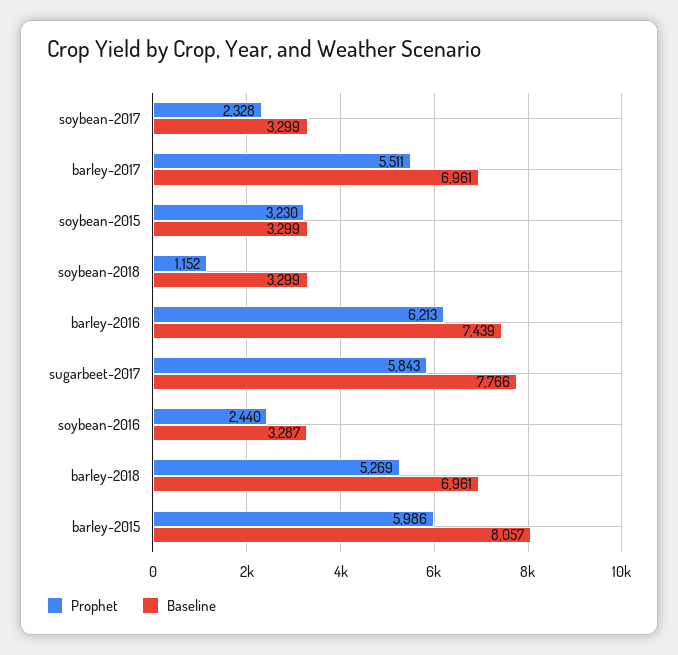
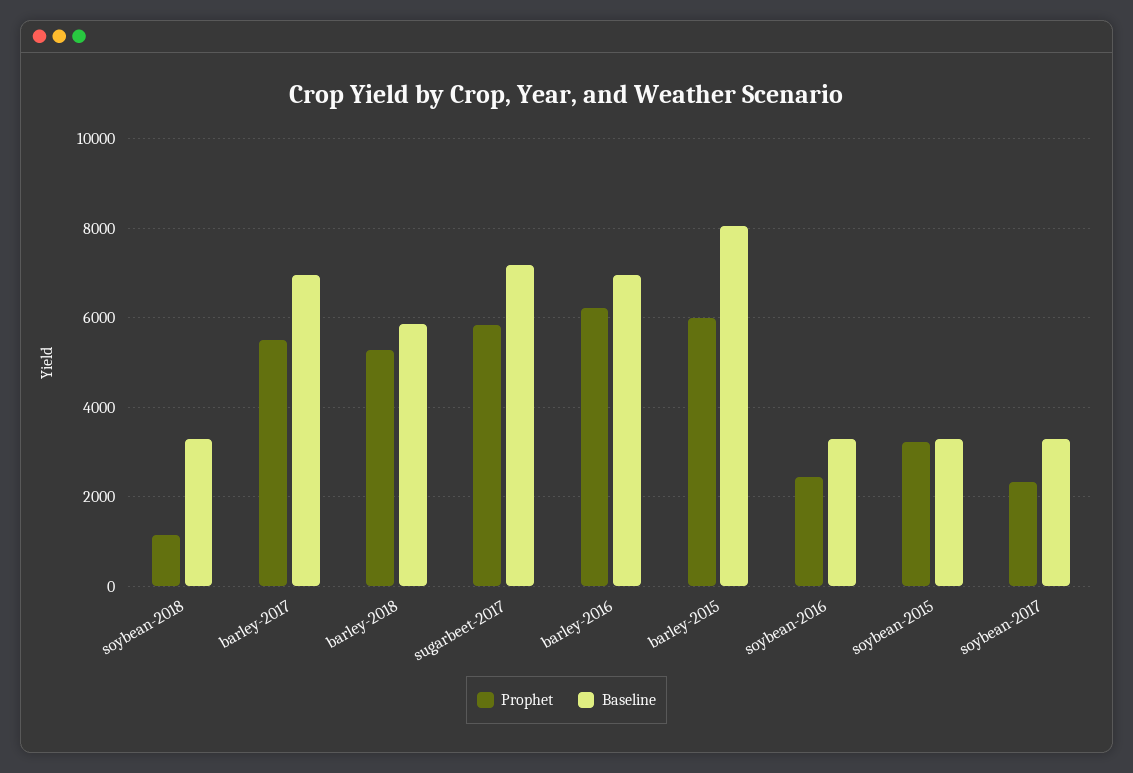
Baseline, barley-2016: 7439 -> 7000
Baseline, sugarbeet-2017: 7766 -> 7200
Baseline, barley-2018: 6961 -> 5800

